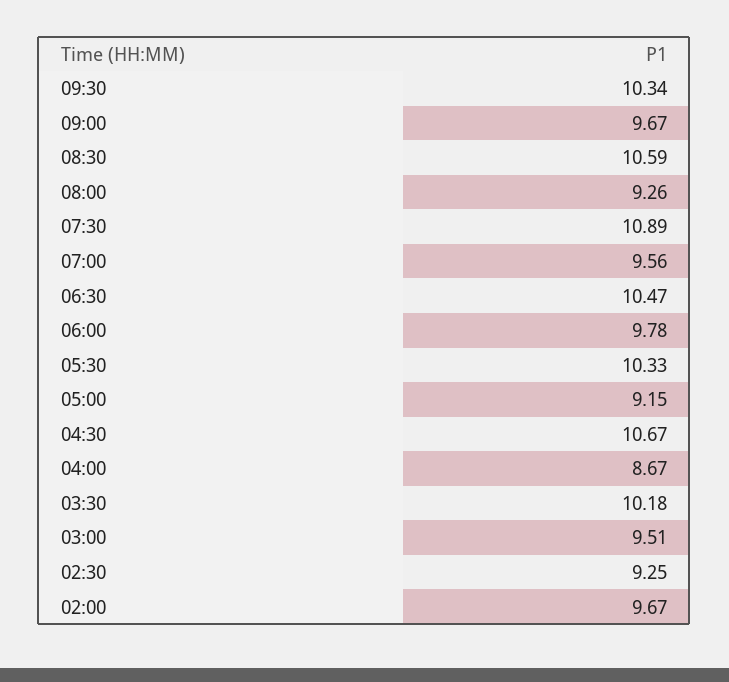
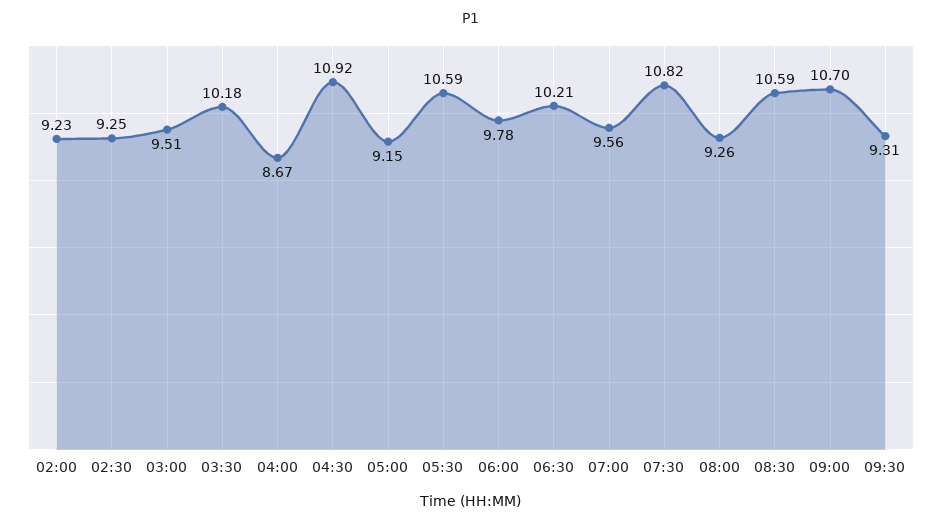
09:30: 10.34 -> 9.31
09:00: 9.67 -> 10.7
07:30: 10.89 -> 10.82
06:30: 10.47 -> 10.21
05:30: 10.33 -> 10.59
04:30: 10.67 -> 10.92
02:00: 9.67 -> 9.23

